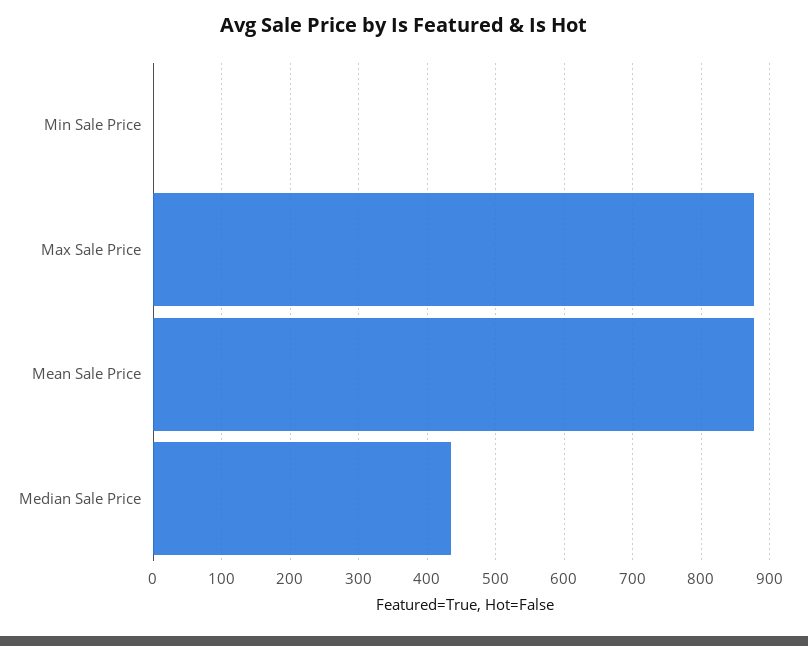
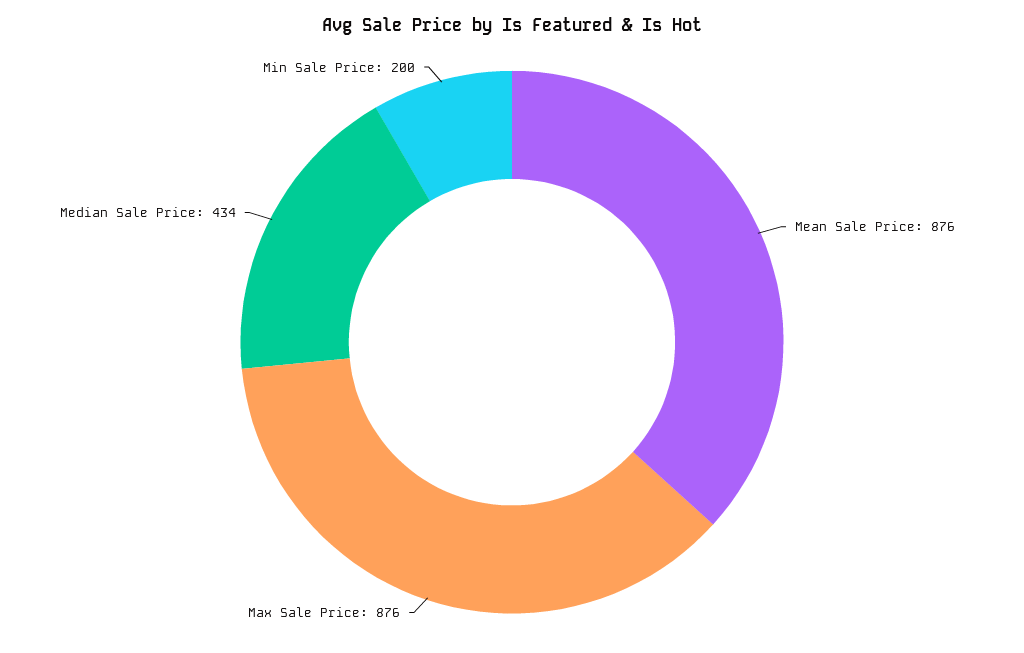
Min Sale Price: 0 -> 200

